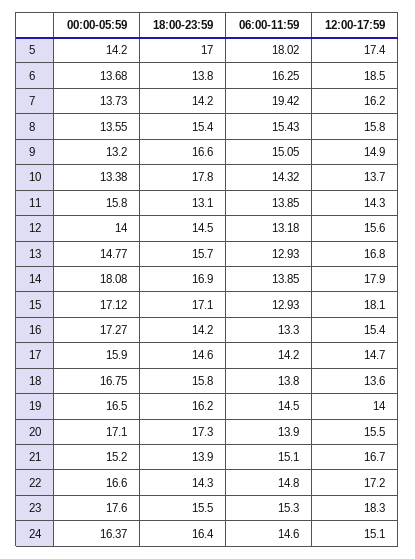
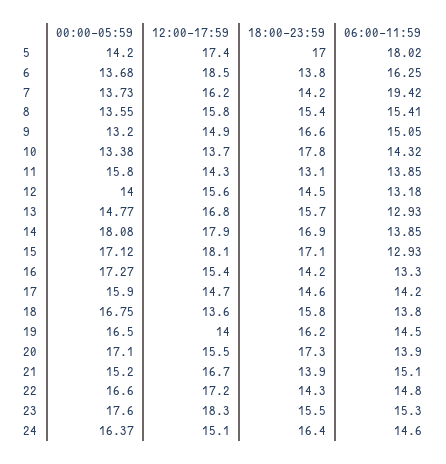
06:00-11:59, 8: 15.43 -> 15.41

